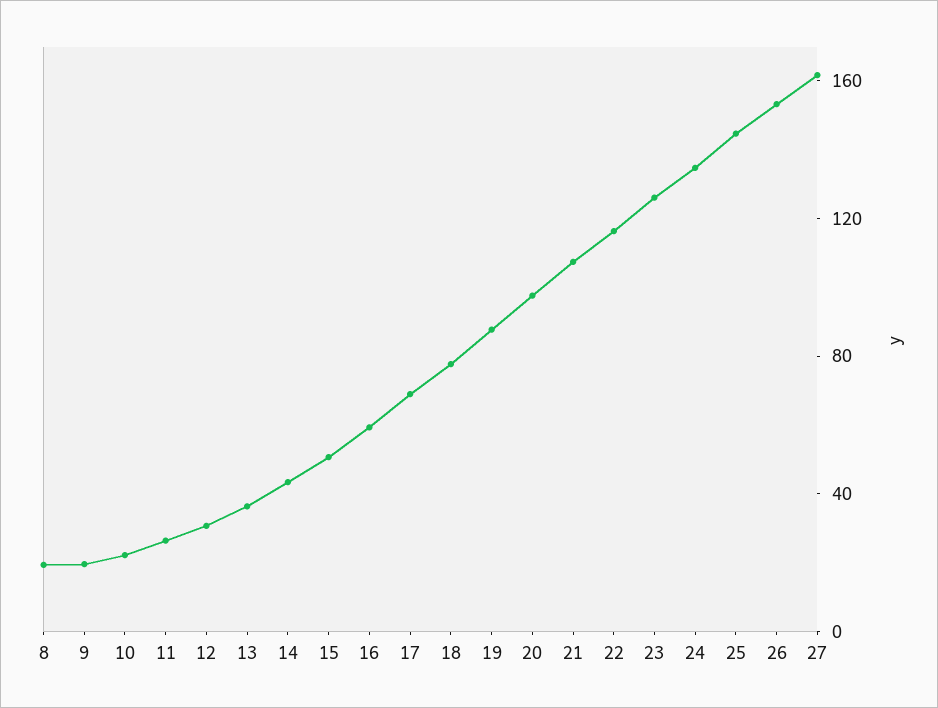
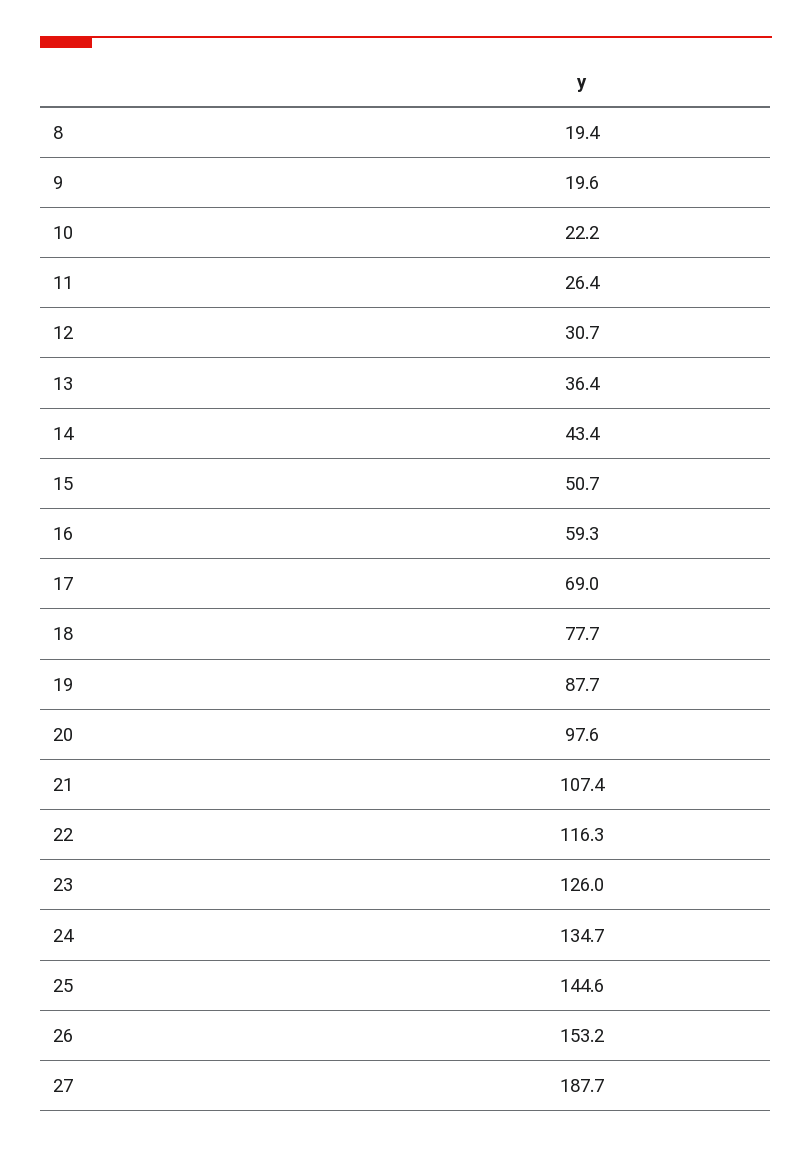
27: 160 -> 187.7

